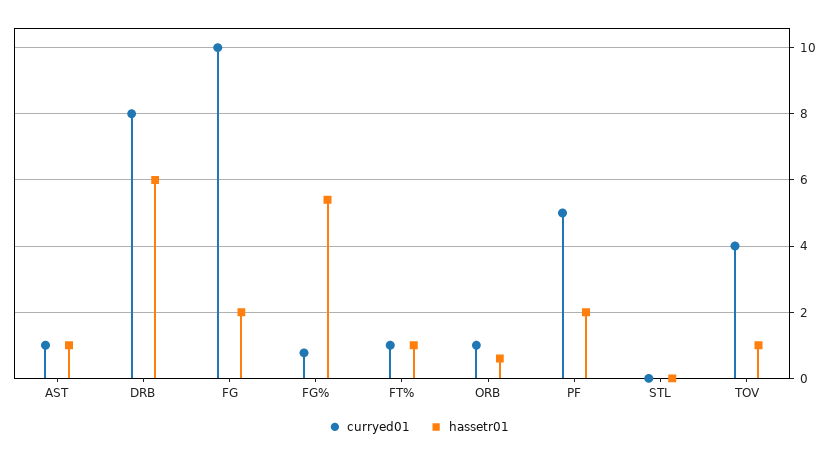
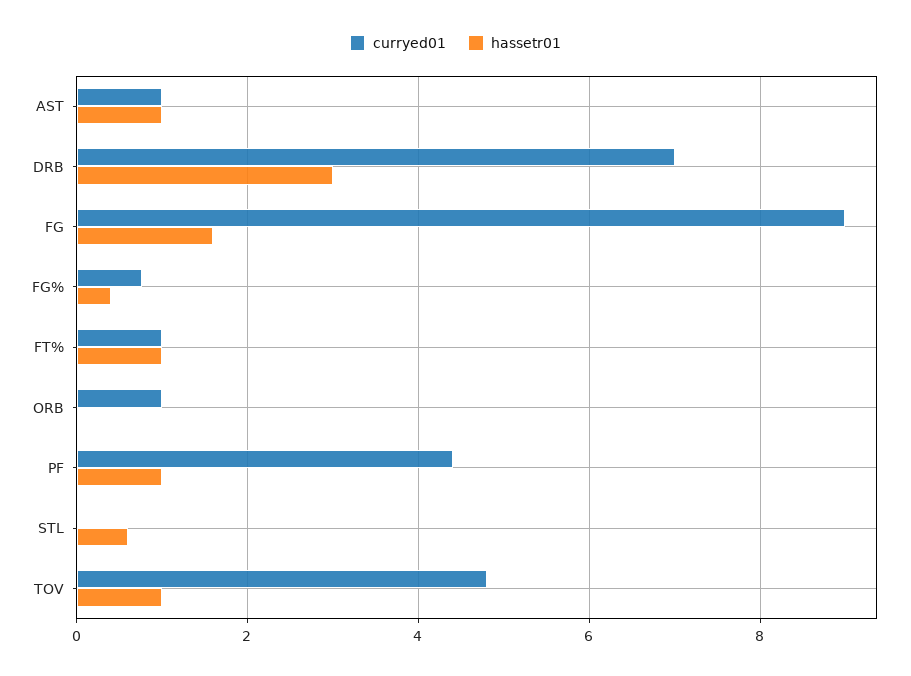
curryed01, DRB: 8 -> 7
hassetr01, DRB: 6 -> 3
curryed01, FG: 10 -> 9
hassetr01, FG: 2 -> 1.6
hassetr01, FG%: 5.4 -> 0.4
hassetr01, ORB: 0.6 -> 0
curryed01, PF: 5 -> 4.4
hassetr01, PF: 2 -> 1
hassetr01, STL: 0 -> 0.6
curryed01, TOV: 4 -> 4.8

